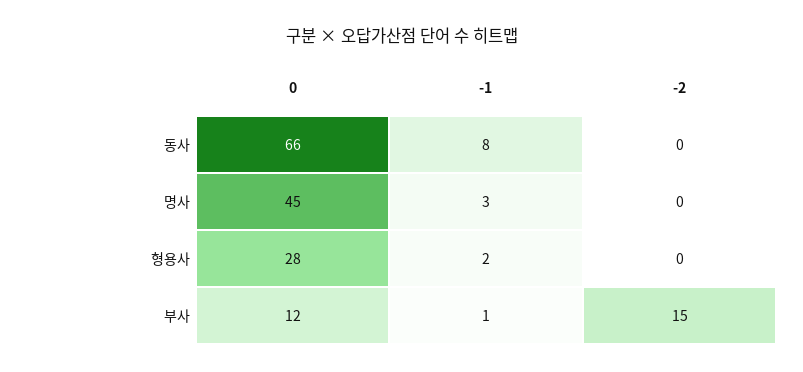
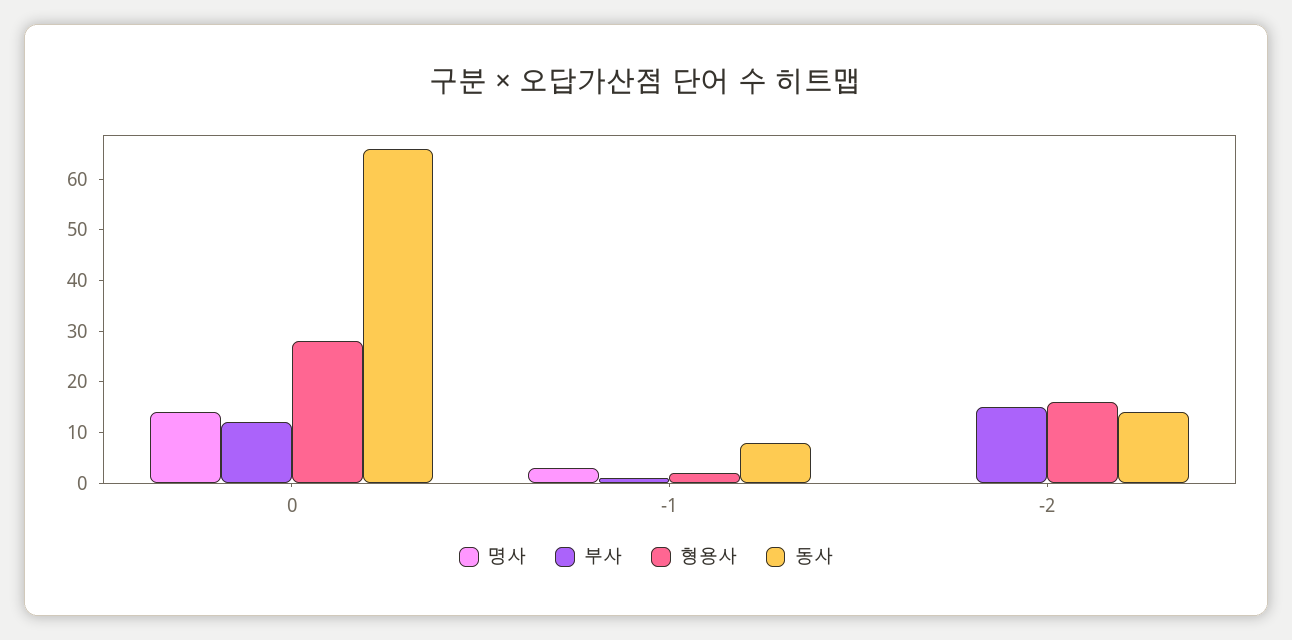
동사, -2: 0 -> 15
명사, 0: 45 -> 15
형용사, -2: 0 -> 15

